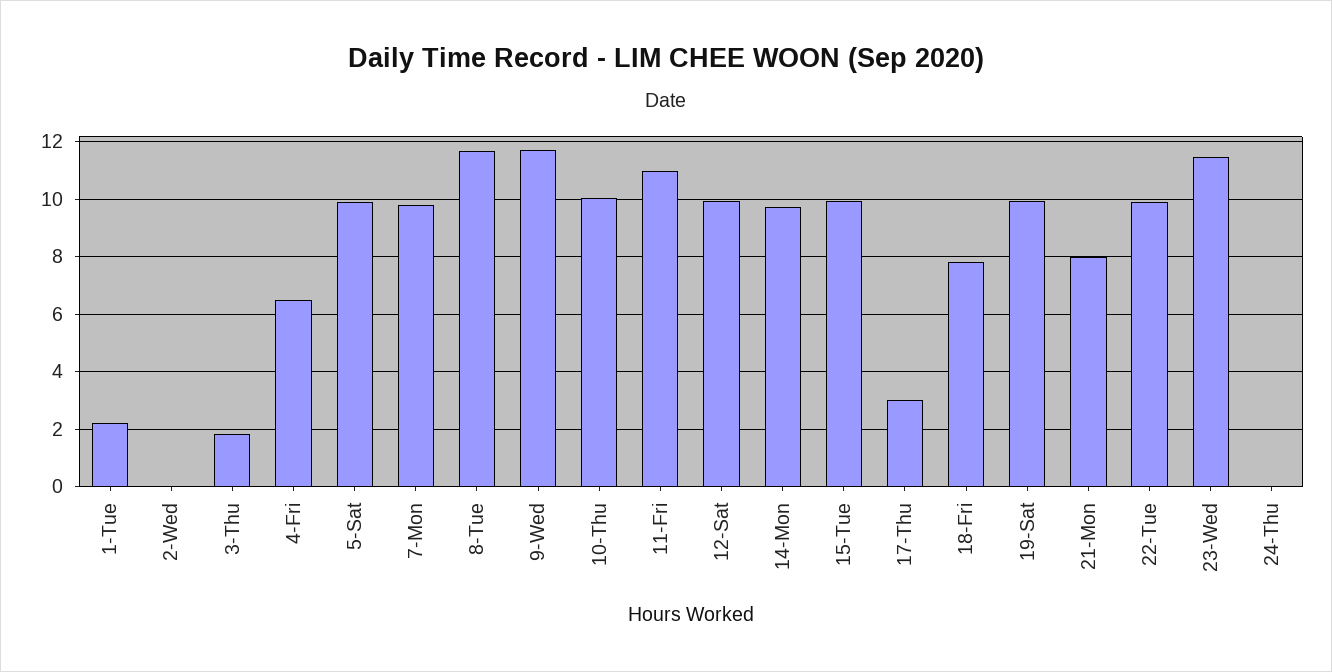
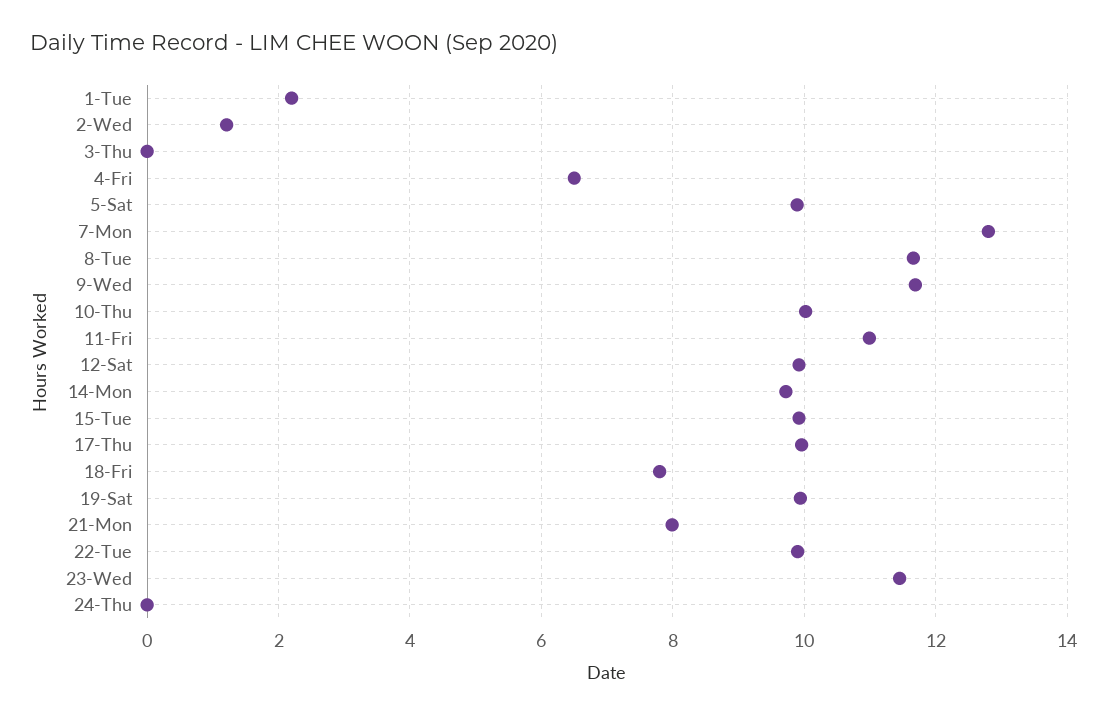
2-Wed: 0 -> 1.2
3-Thu: 1.75 -> 0
7-Mon: 9.75 -> 12.8
17-Thu: 3 -> 10

